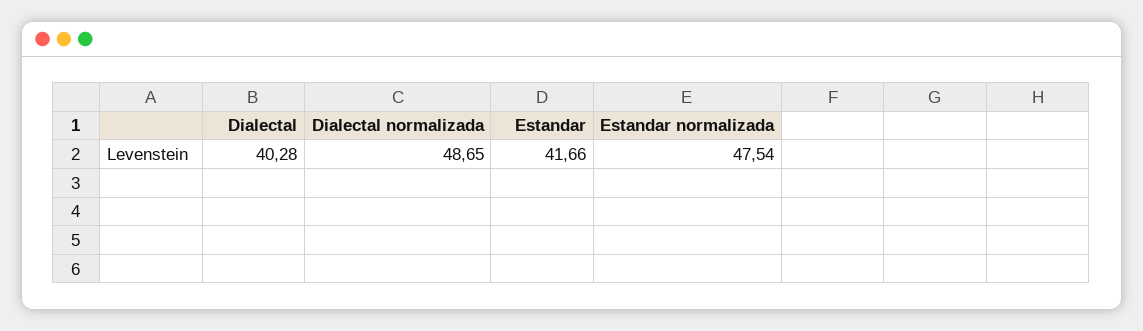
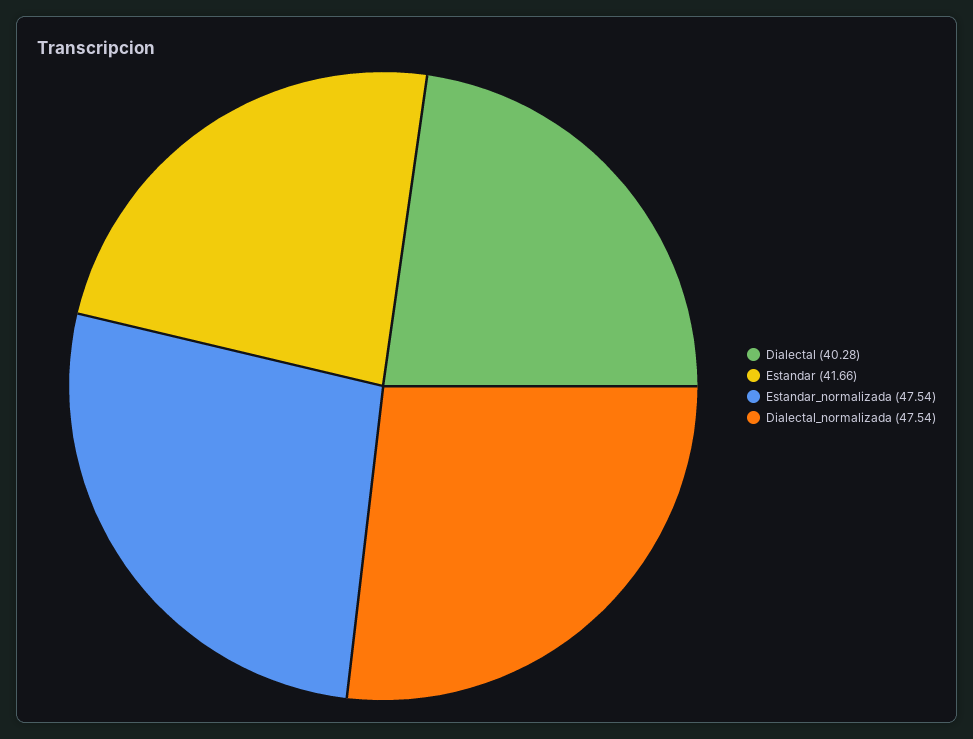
Dialectal normalizada: 48.65 -> 47.54

